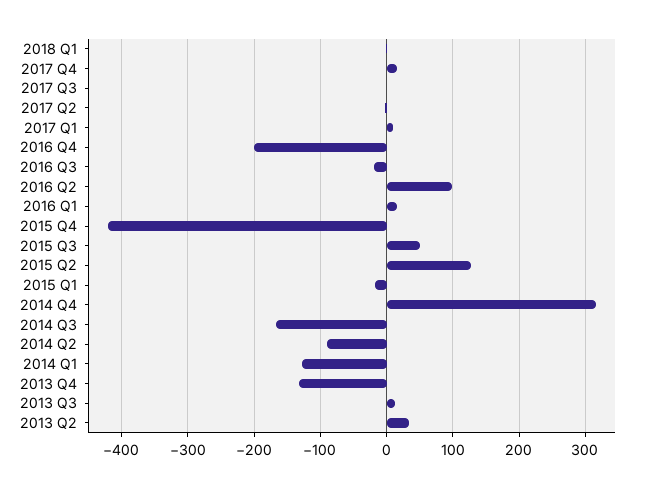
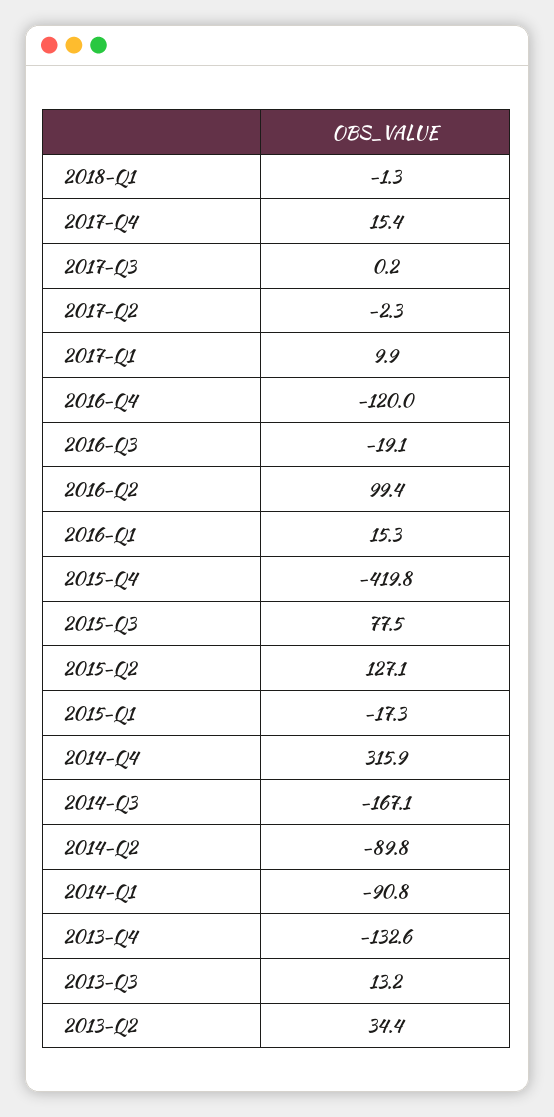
2016 Q4: -200 -> -120
2015 Q3: 50 -> 77.5
2014 Q1: -130 -> -90.8

